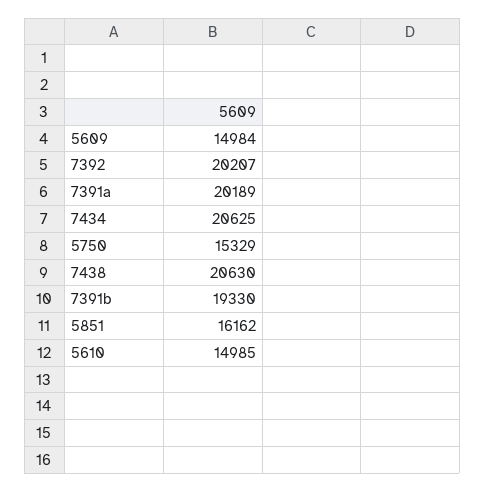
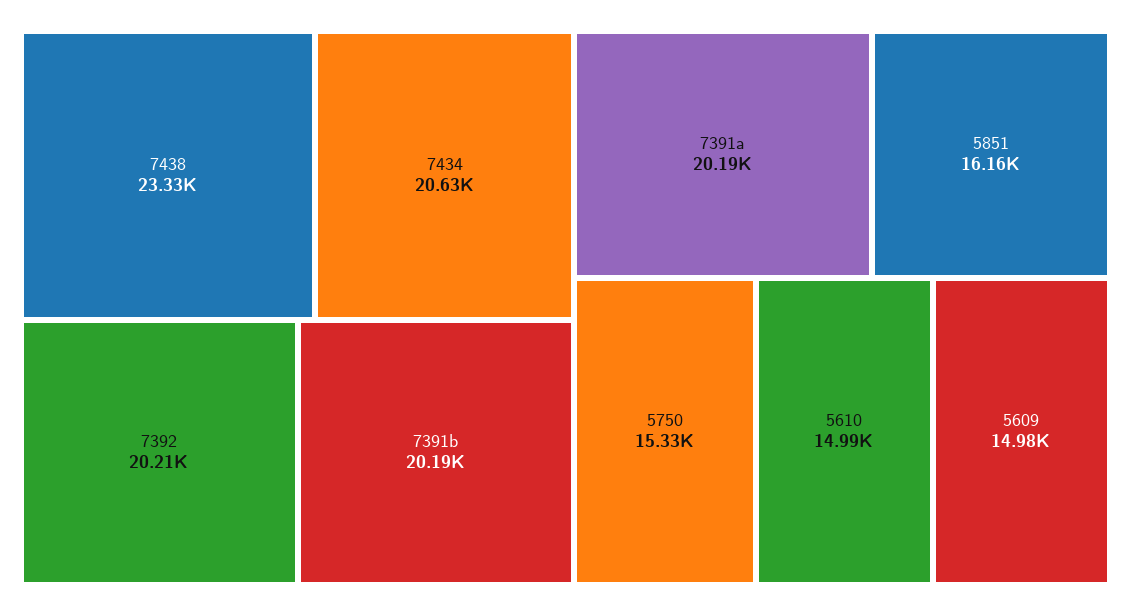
7438: 20630 -> 23330
7391b: 19330 -> 20190

